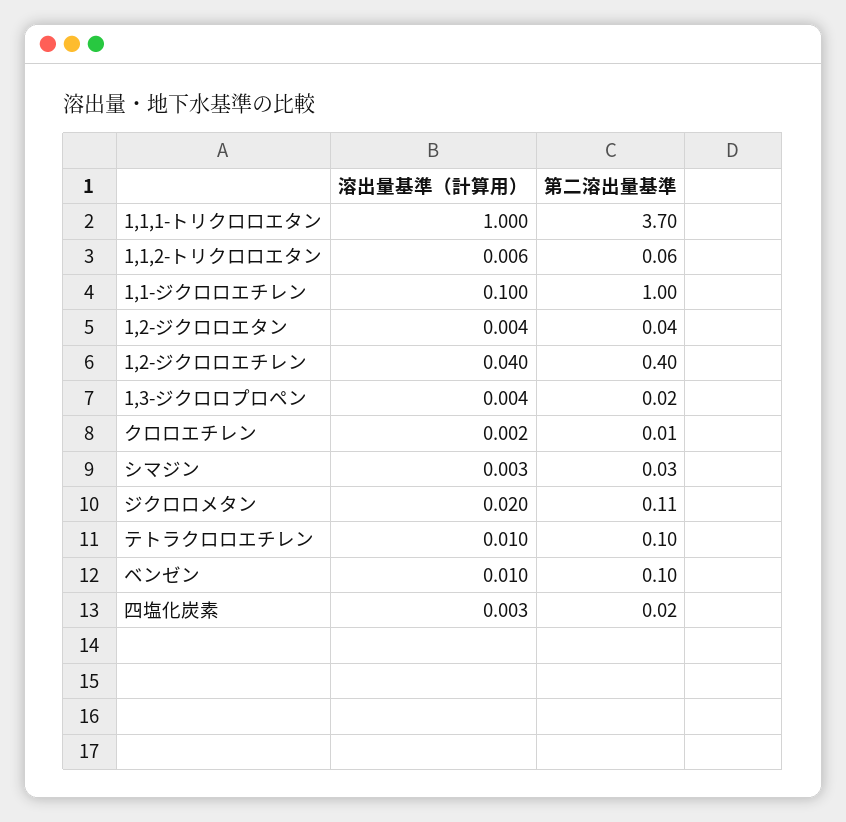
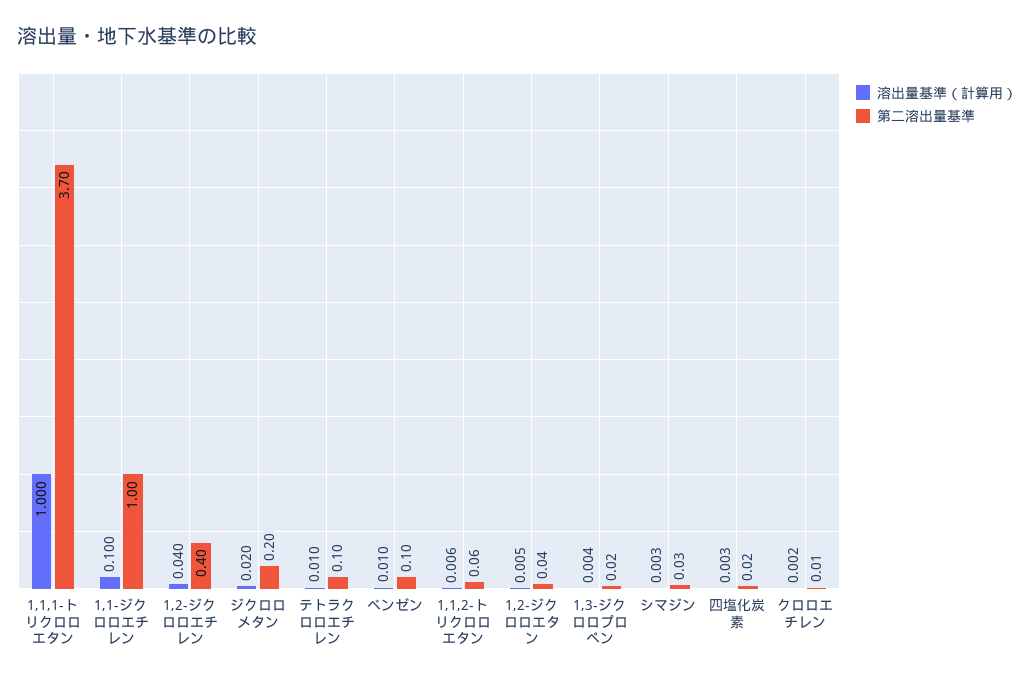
溶出量基準（計算用）, 1,2-ジクロロエタン: 0.004 -> 0.005
第二溶出量基準, ジクロロメタン: 0.11 -> 0.2

